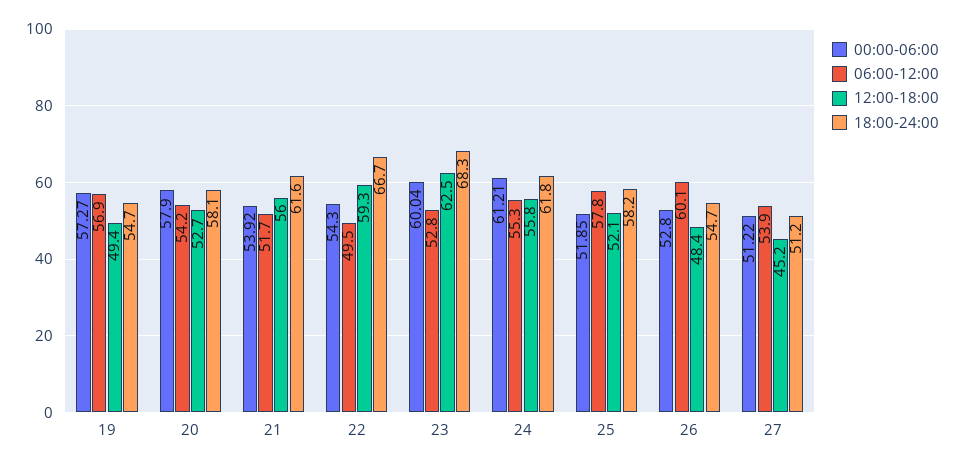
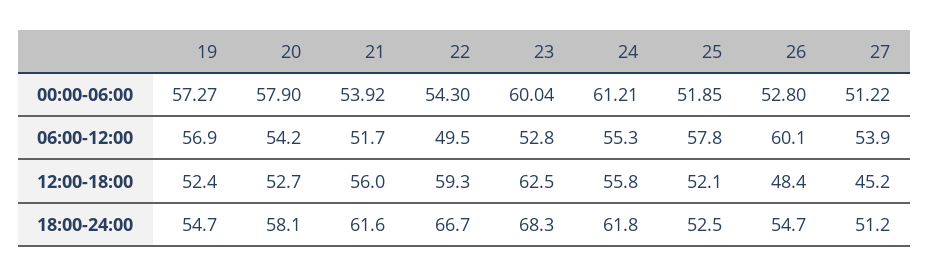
12:00-18:00, 19: 49.4 -> 52.4
18:00-24:00, 25: 58.2 -> 52.5

